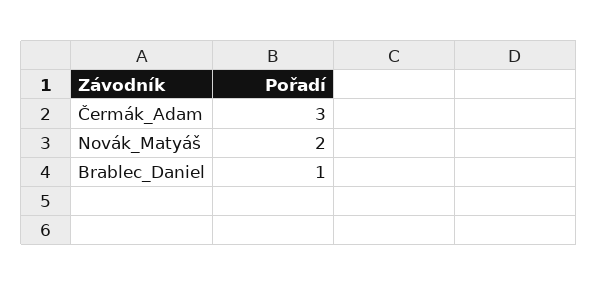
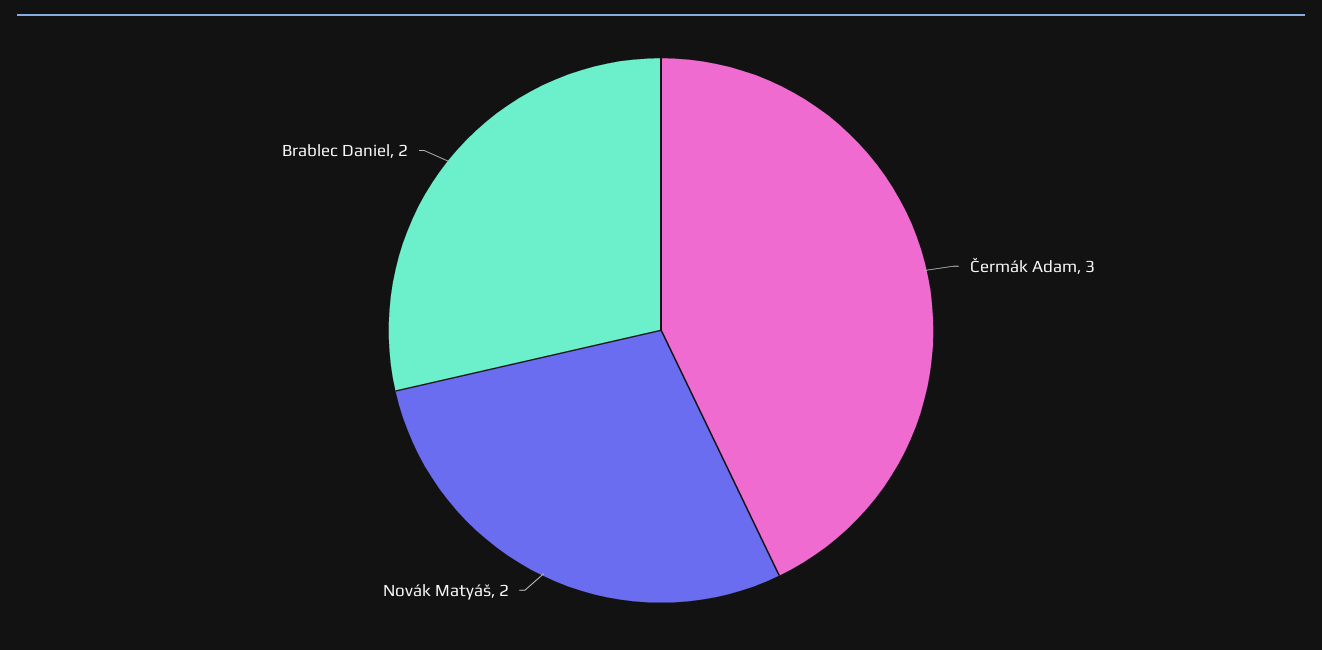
Brablec_Daniel: 1 -> 2

